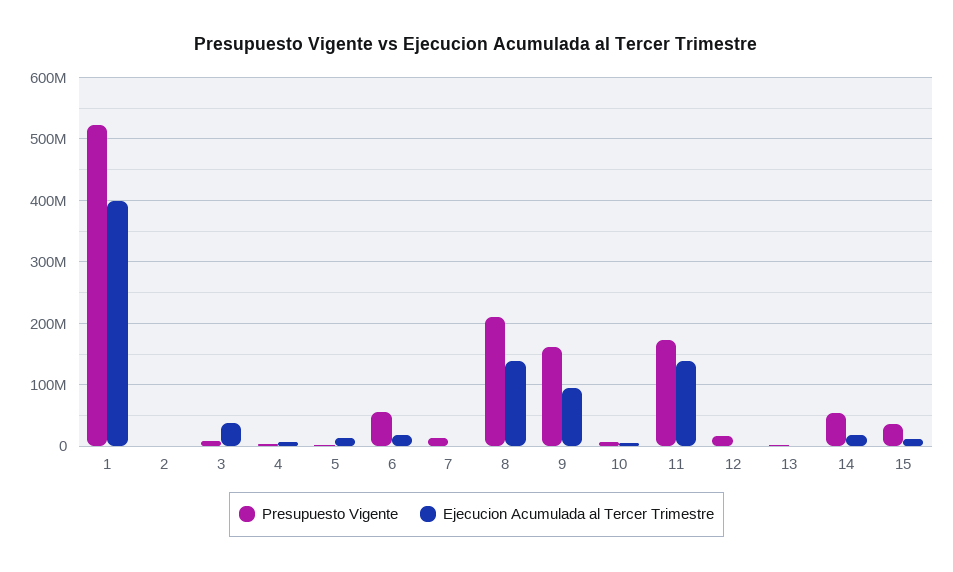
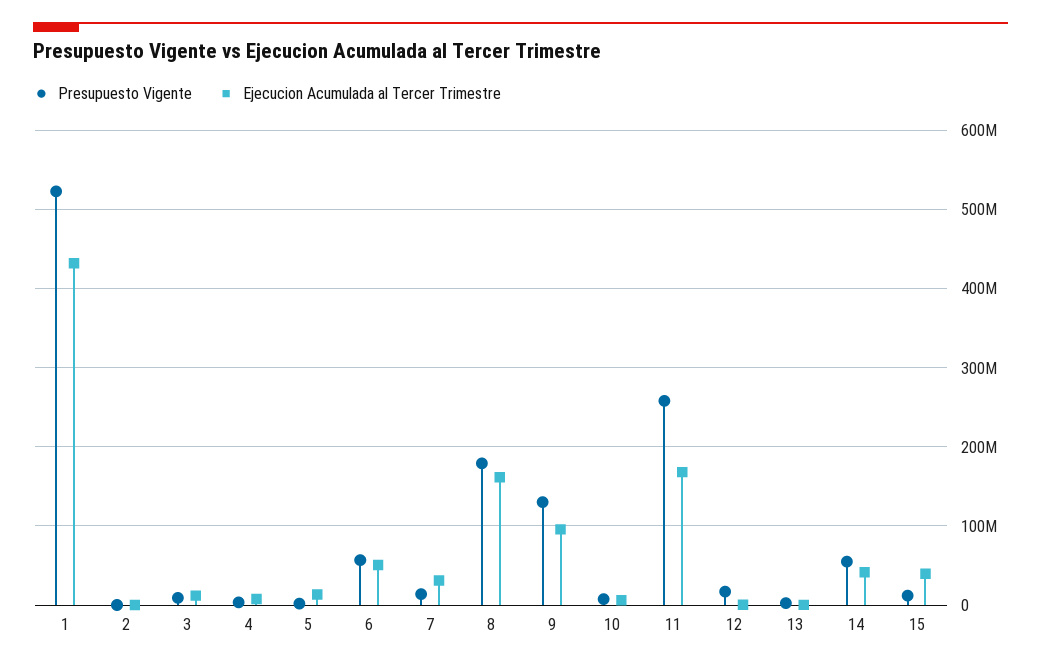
Ejecucion Acumulada al Tercer Trimestre, 1: 400000000 -> 430000000
Ejecucion Acumulada al Tercer Trimestre, 3: 40000000 -> 10000000
Ejecucion Acumulada al Tercer Trimestre, 6: 20000000 -> 50000000
Ejecucion Acumulada al Tercer Trimestre, 7: 0 -> 30000000
Presupuesto Vigente, 8: 210000000 -> 180000000
Ejecucion Acumulada al Tercer Trimestre, 8: 140000000 -> 160000000
Presupuesto Vigente, 9: 160000000 -> 130000000
Presupuesto Vigente, 11: 170000000 -> 260000000
Ejecucion Acumulada al Tercer Trimestre, 11: 140000000 -> 170000000
Ejecucion Acumulada al Tercer Trimestre, 14: 20000000 -> 40000000
Presupuesto Vigente, 15: 40000000 -> 10000000
Ejecucion Acumulada al Tercer Trimestre, 15: 10000000 -> 40000000

